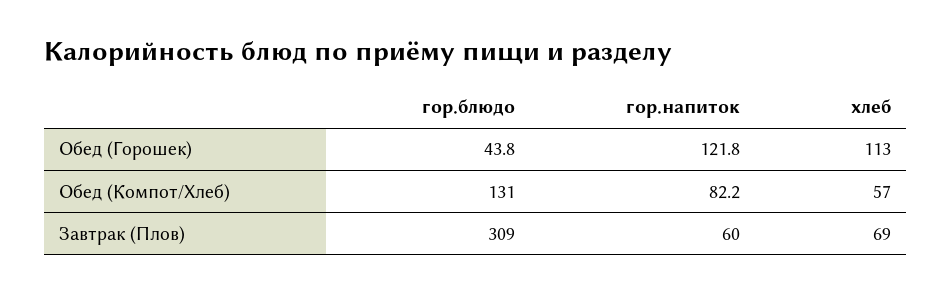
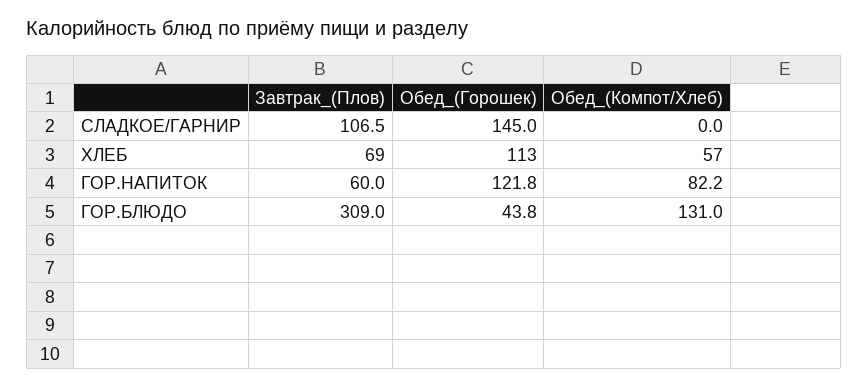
СЛАДКОЕ/ГАРНИР, Завтрак (Плов): none -> 106.5
СЛАДКОЕ/ГАРНИР, Обед (Горошек): none -> 145
СЛАДКОЕ/ГАРНИР, Обед (Компот/Хлеб): none -> 0

